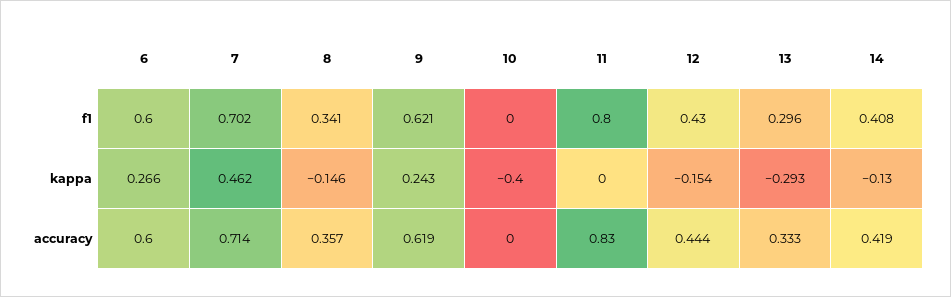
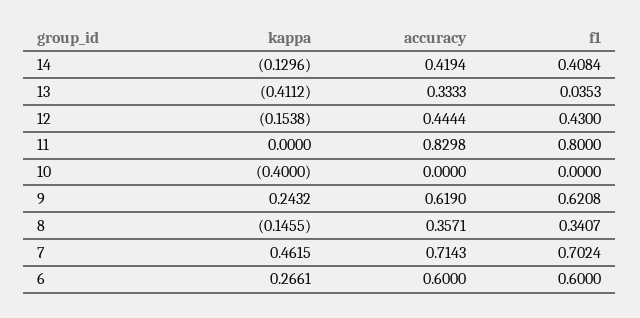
13, f1: 0.296 -> 0.0353
13, kappa: -0.293 -> -0.4112

